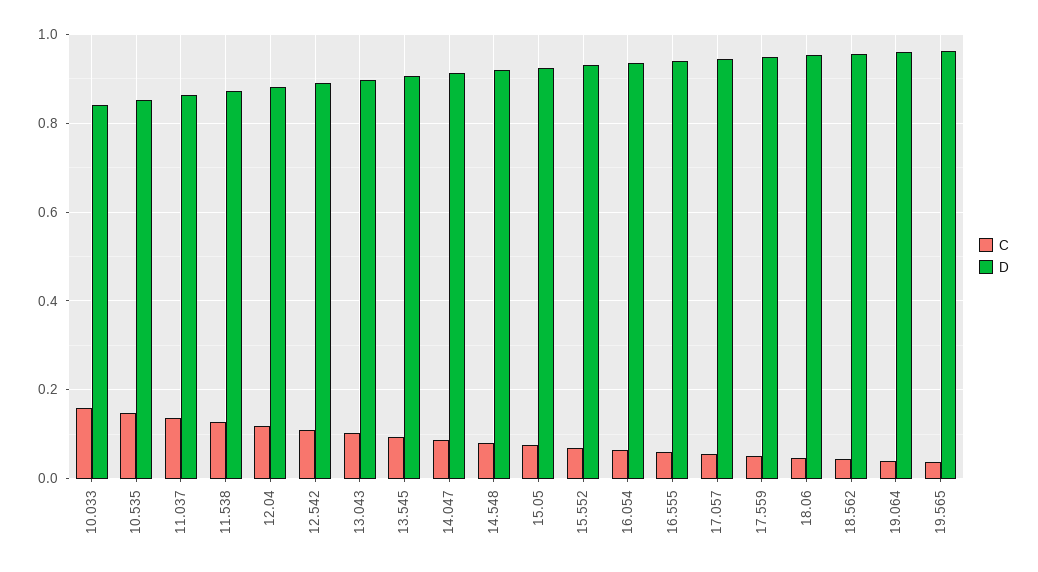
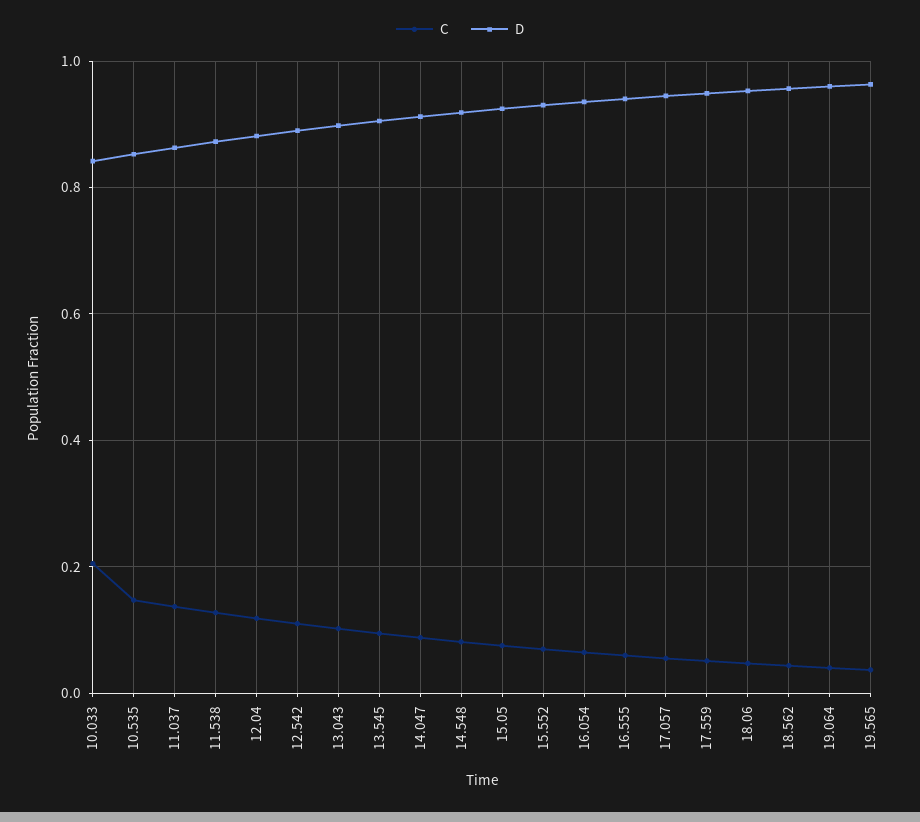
C, 10.033: 0.16 -> 0.2

